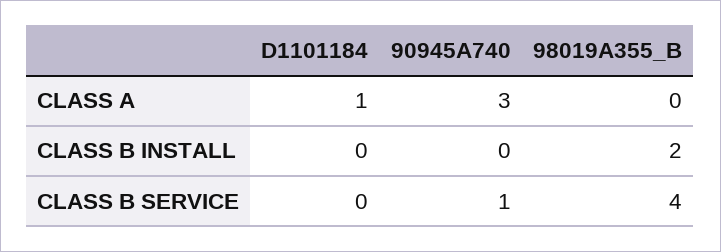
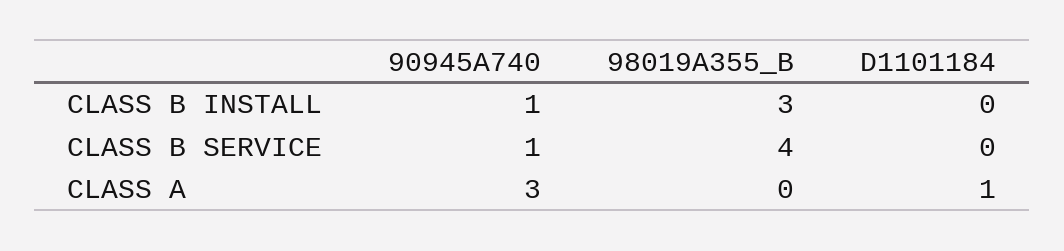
90945A740, CLASS B INSTALL: 0 -> 1
98019A355_B, CLASS B INSTALL: 2 -> 3

